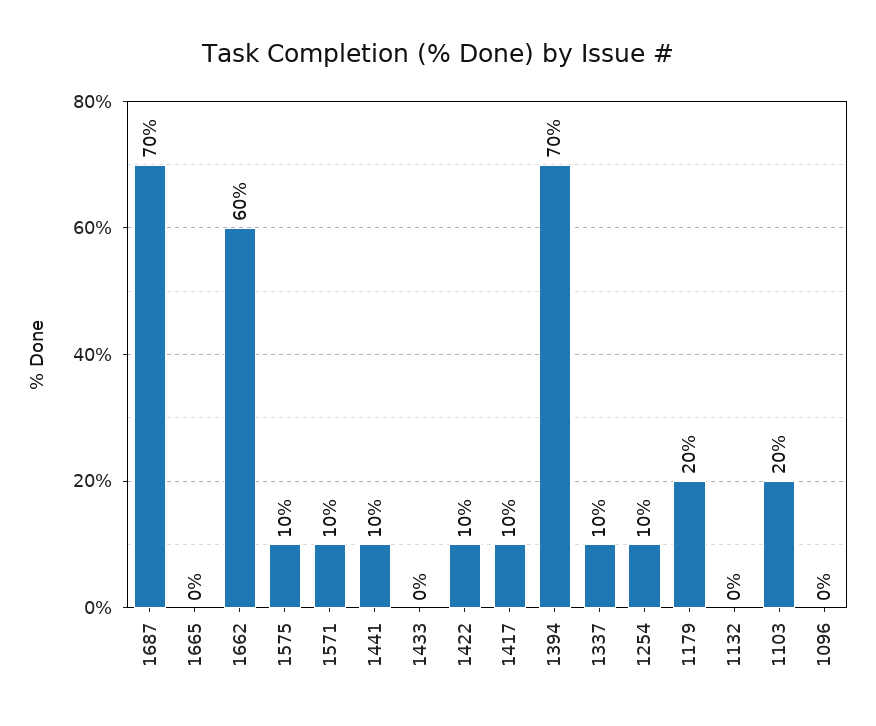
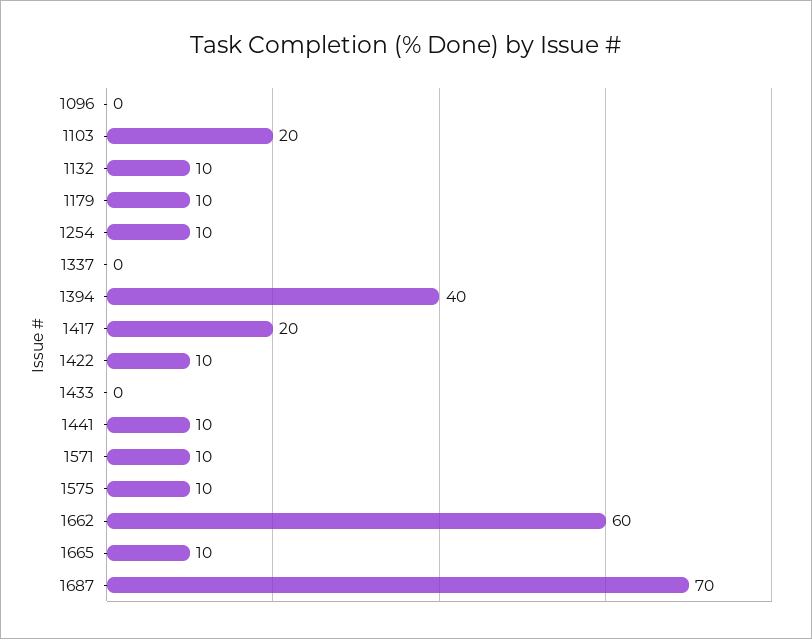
1665: 0 -> 10
1417: 10 -> 20
1394: 70 -> 40
1337: 10 -> 0
1179: 20 -> 10
1132: 0 -> 10

